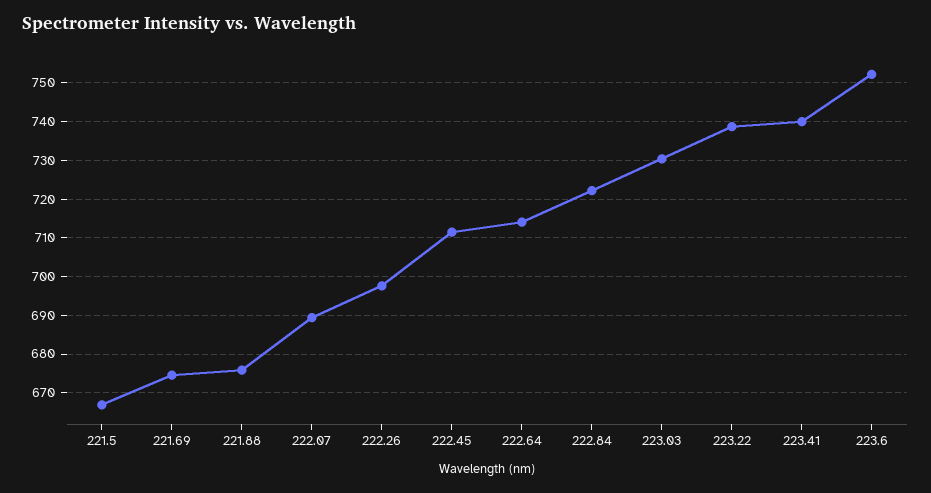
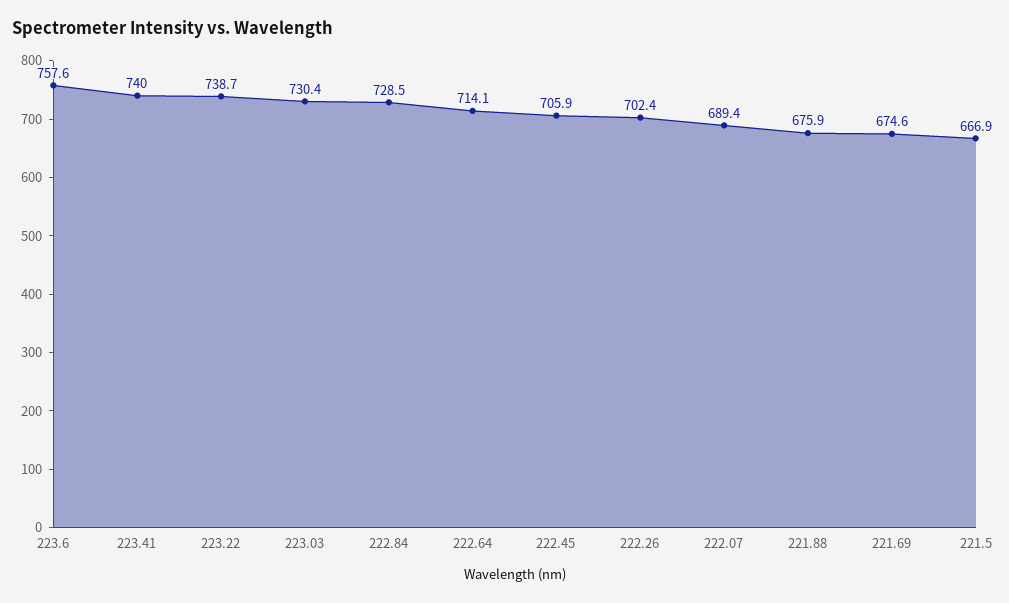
222.26: 698 -> 702.4
222.45: 712 -> 705.9
222.84: 722 -> 728.5
223.6: 752 -> 757.6

